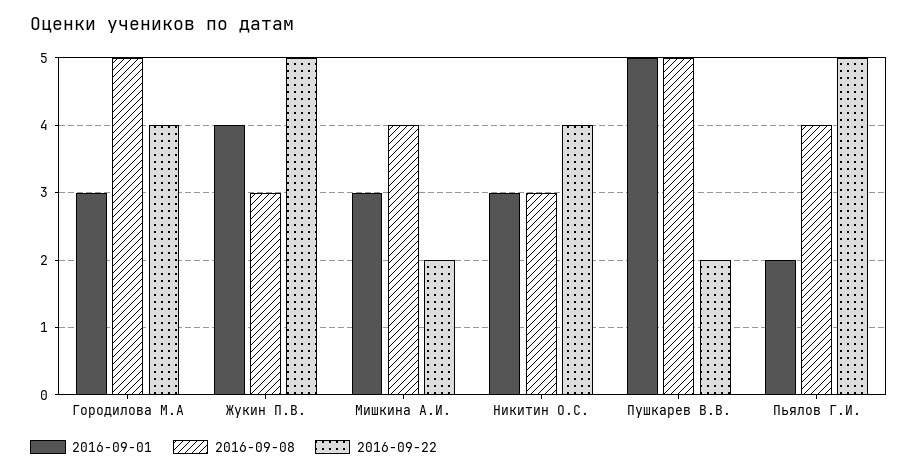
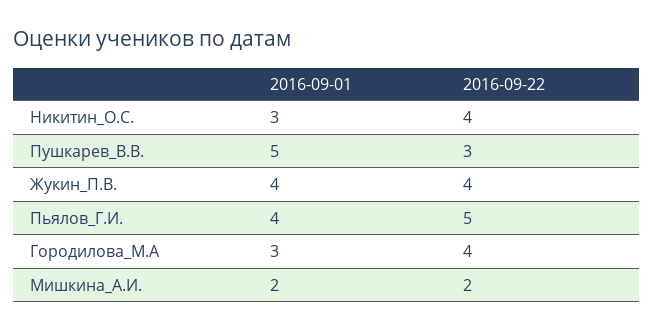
2016-09-08, Городилова М.А: 5 -> none
2016-09-08, Жукин П.В.: 3 -> none
2016-09-22, Жукин П.В.: 5 -> 4
2016-09-01, Мишкина А.И.: 3 -> 2
2016-09-08, Мишкина А.И.: 4 -> none
2016-09-08, Никитин О.С.: 3 -> none
2016-09-08, Пушкарев В.В.: 5 -> none
2016-09-22, Пушкарев В.В.: 2 -> 3
2016-09-01, Пьялов Г.И.: 2 -> 4
2016-09-08, Пьялов Г.И.: 4 -> none

